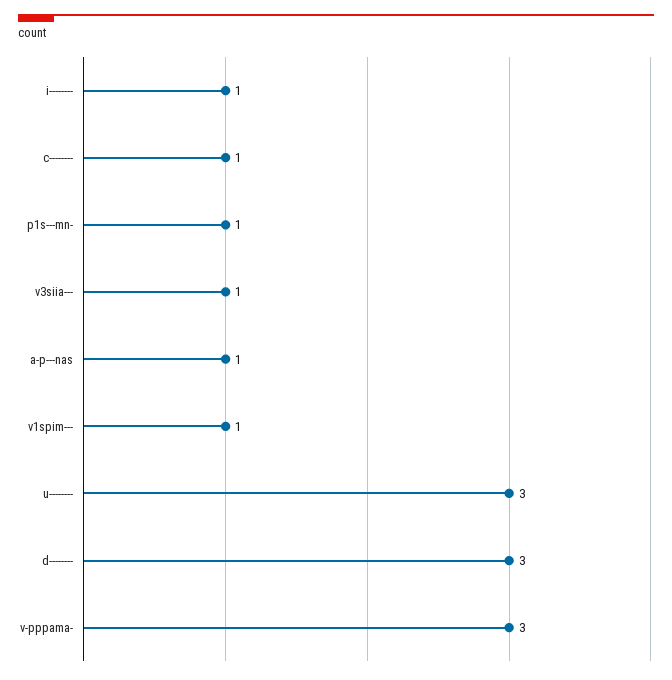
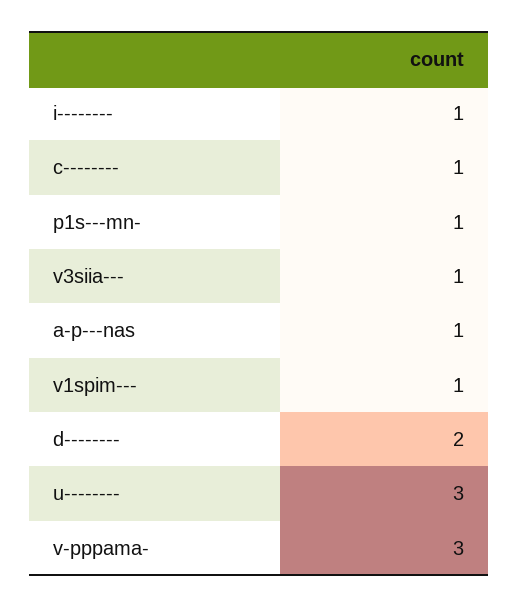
d--------: 3 -> 2

